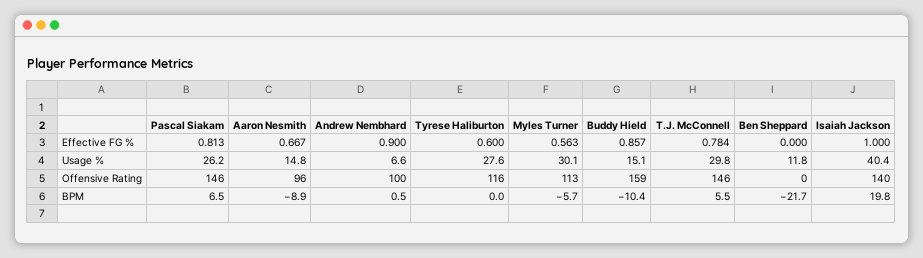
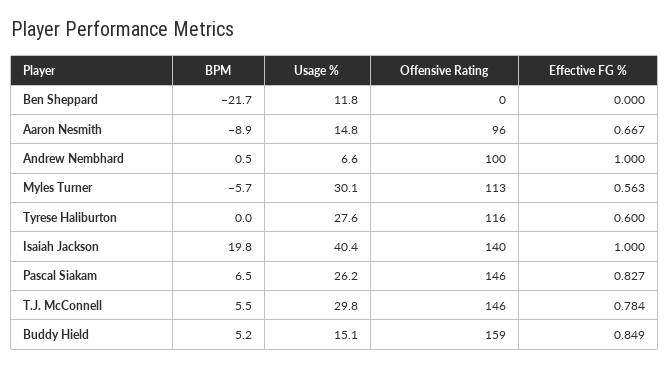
Pascal Siakam, Effective FG %: 0.813 -> 0.827
Andrew Nembhard, Effective FG %: 0.9 -> 1
Buddy Hield, Effective FG %: 0.857 -> 0.849
Buddy Hield, BPM: -10.4 -> 5.2

